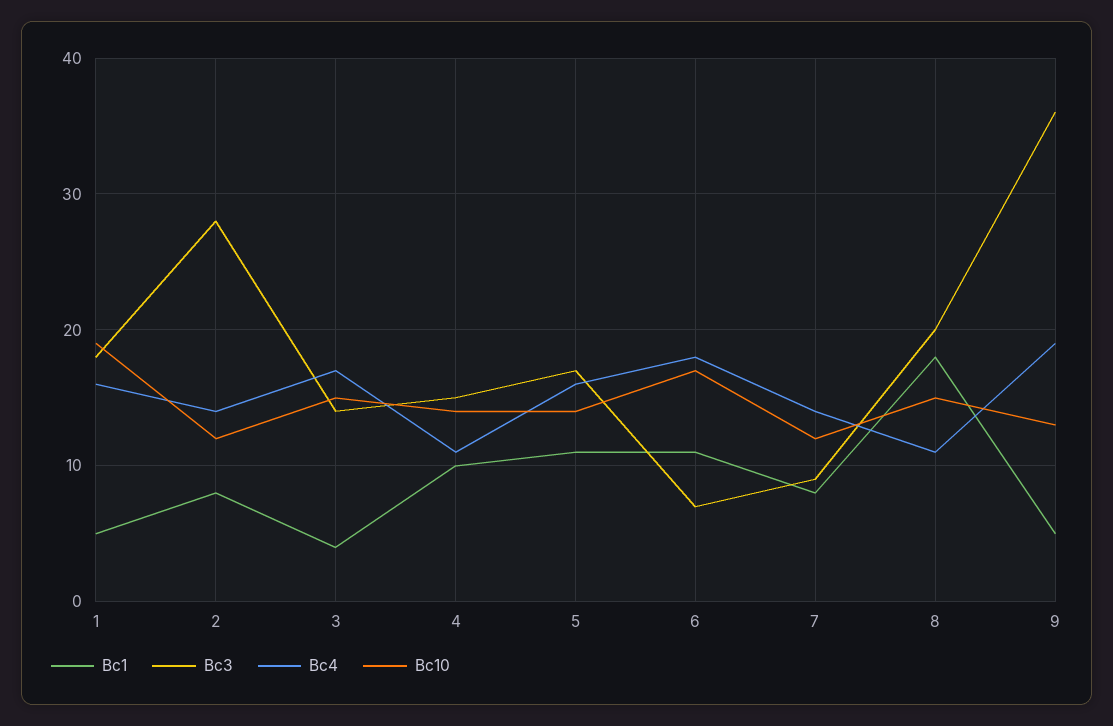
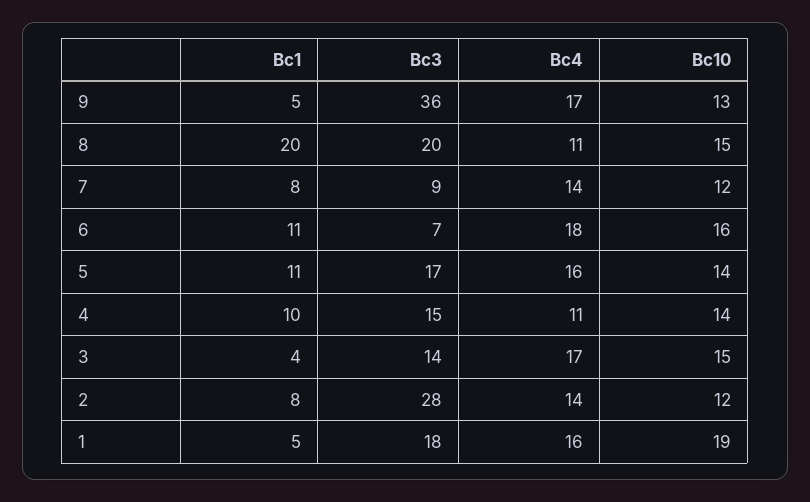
Bc10, 6: 17 -> 16
Bc1, 8: 18 -> 20
Bc4, 9: 19 -> 17

